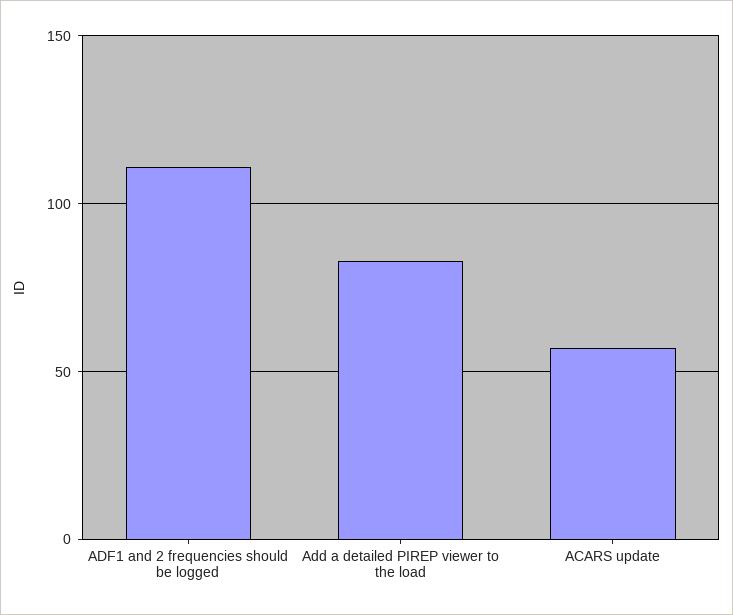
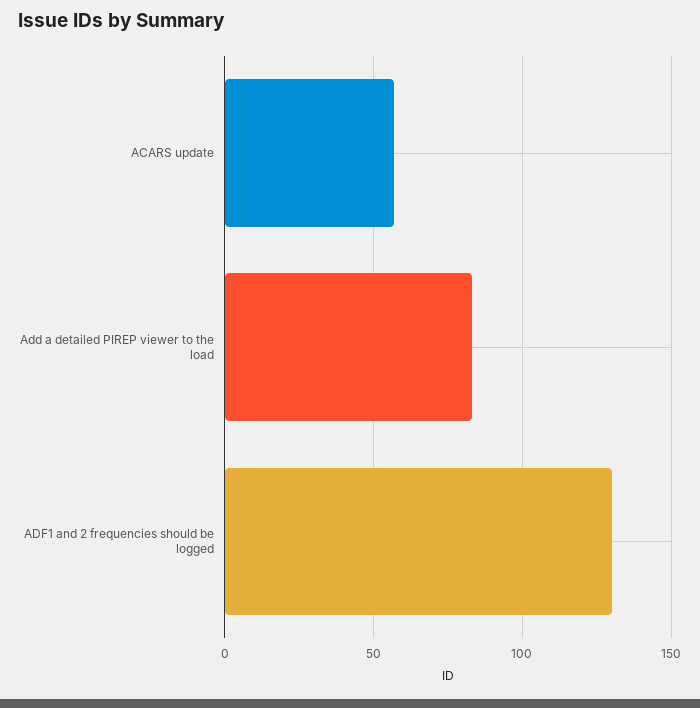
ADF1 and 2 frequencies should be logged: 110 -> 130

